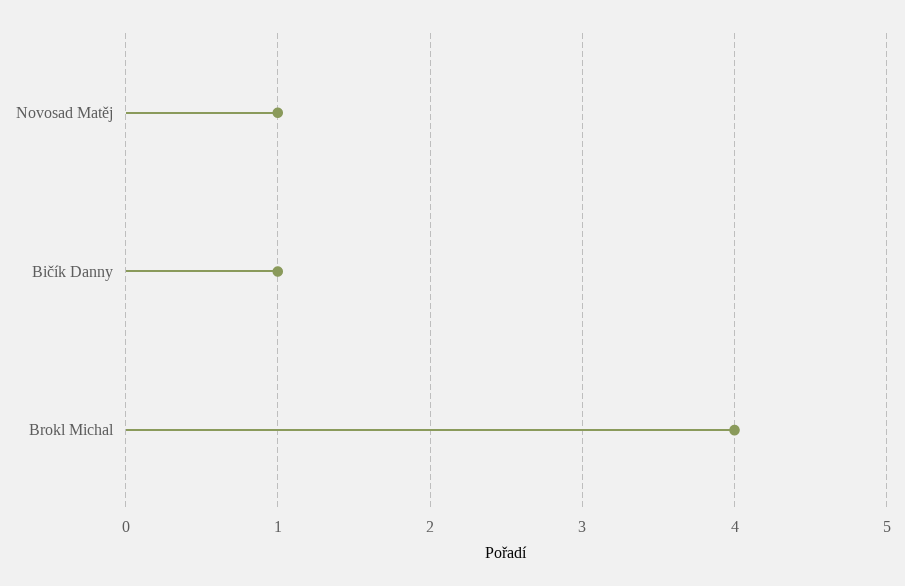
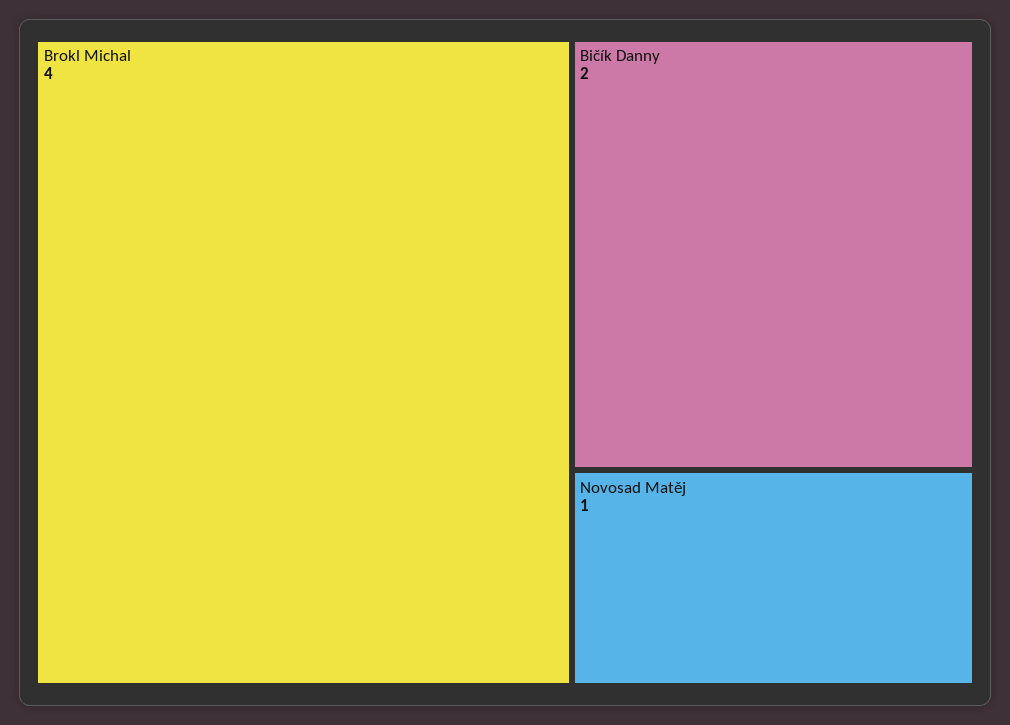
Bičík Danny: 1 -> 2

